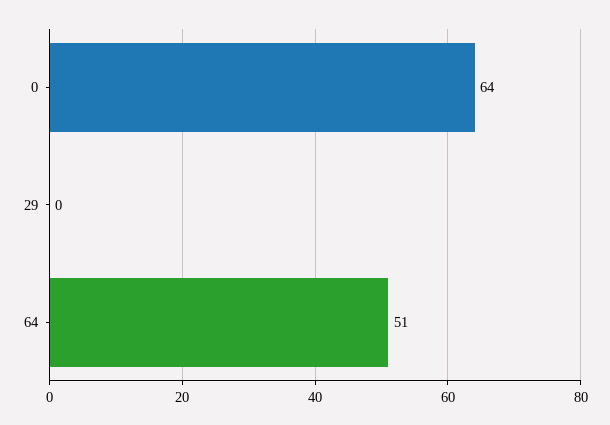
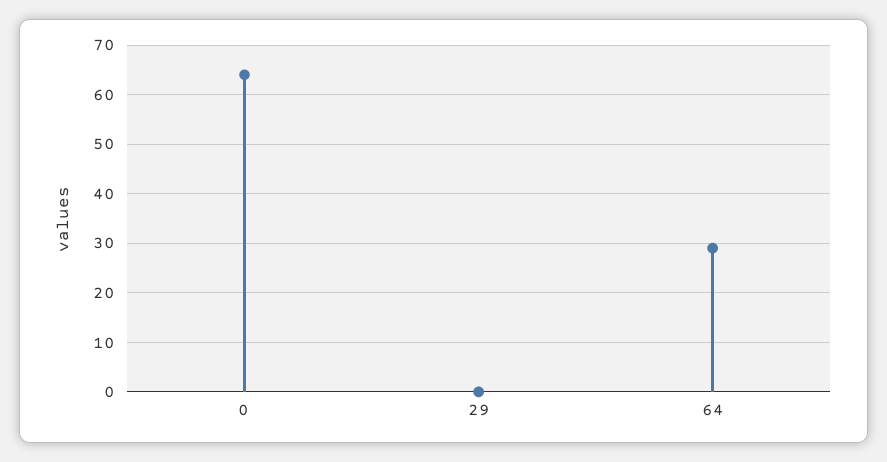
64: 51 -> 30

